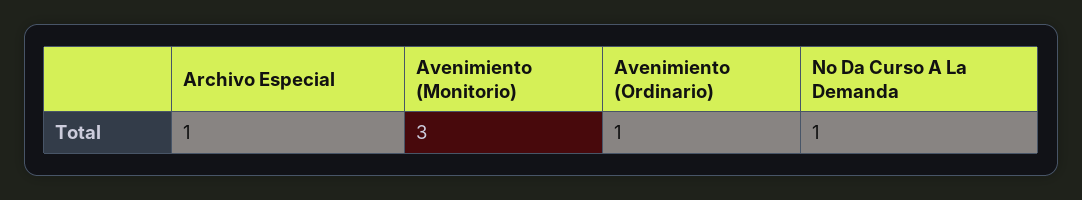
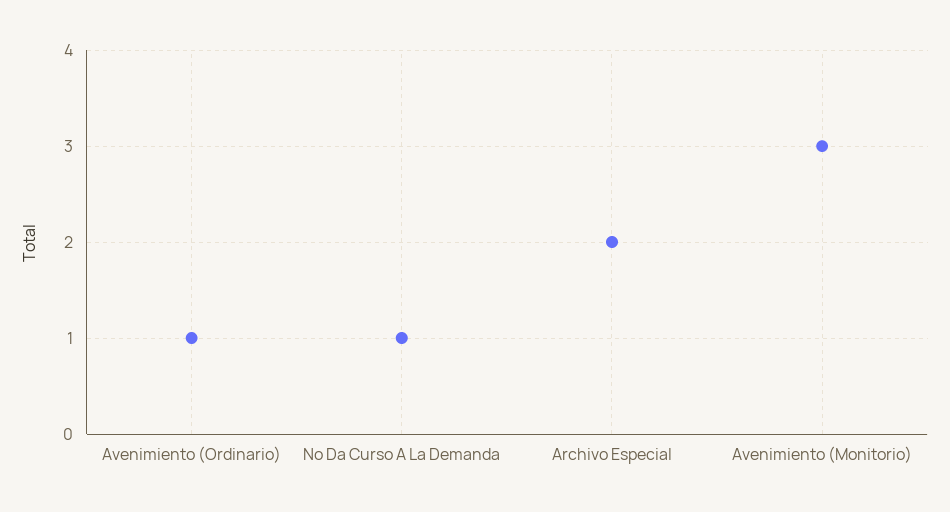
Archivo Especial: 1 -> 2

